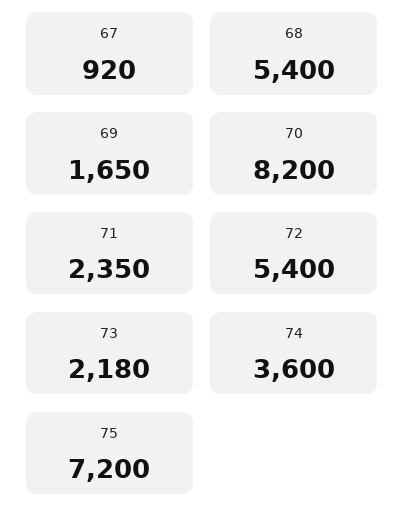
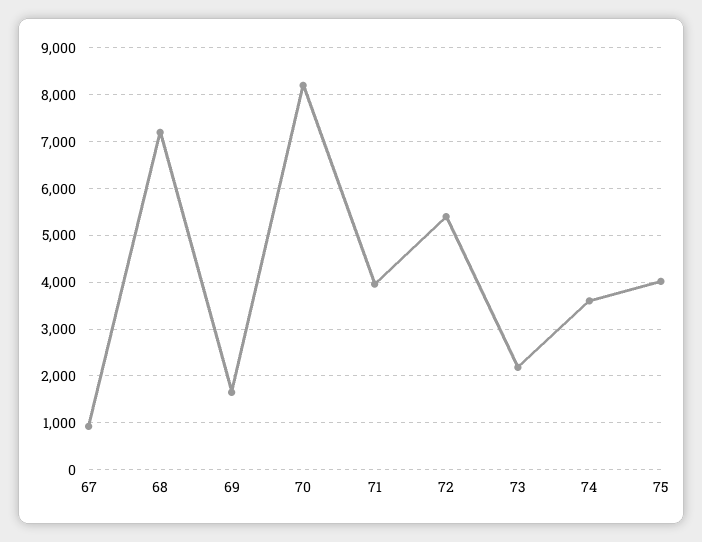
68: 5400 -> 7200
71: 2350 -> 4000
75: 7200 -> 4000

